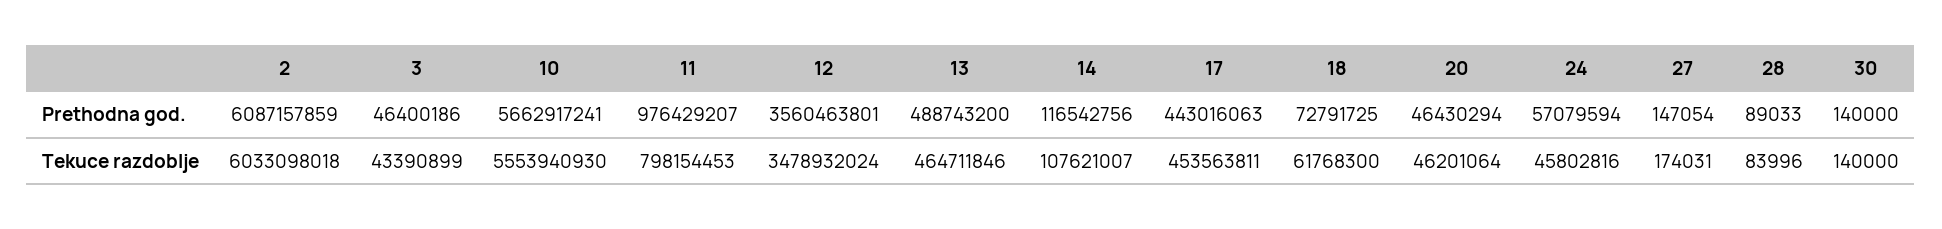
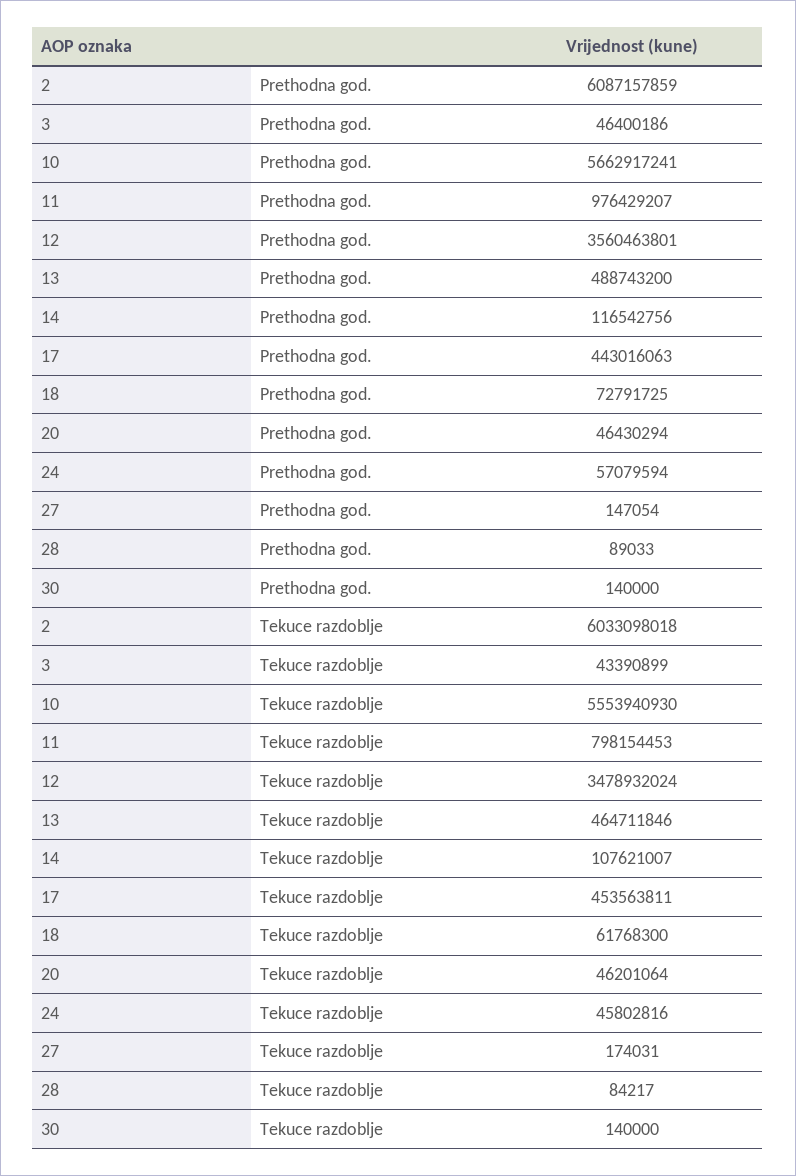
28, Tekuce razdoblje: 83996 -> 84217

